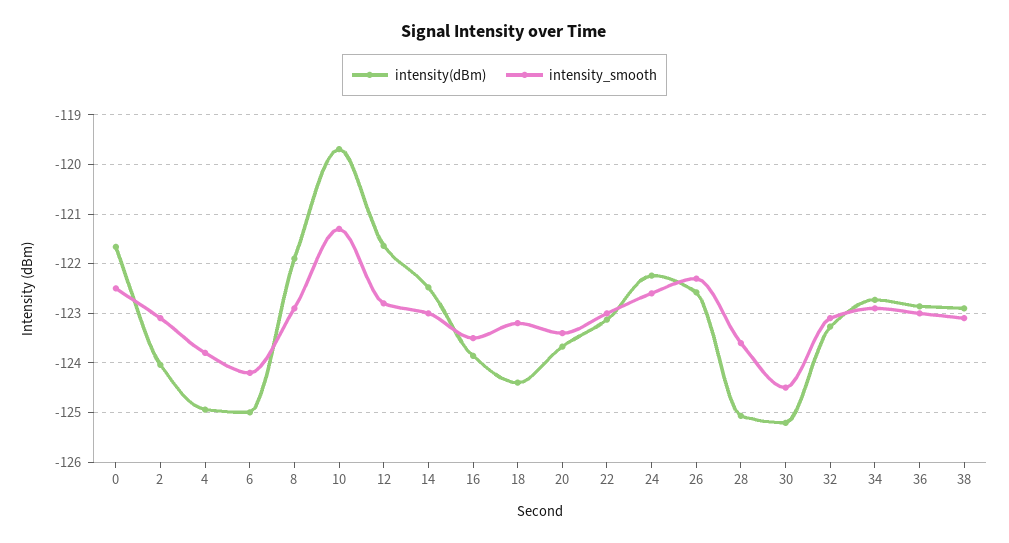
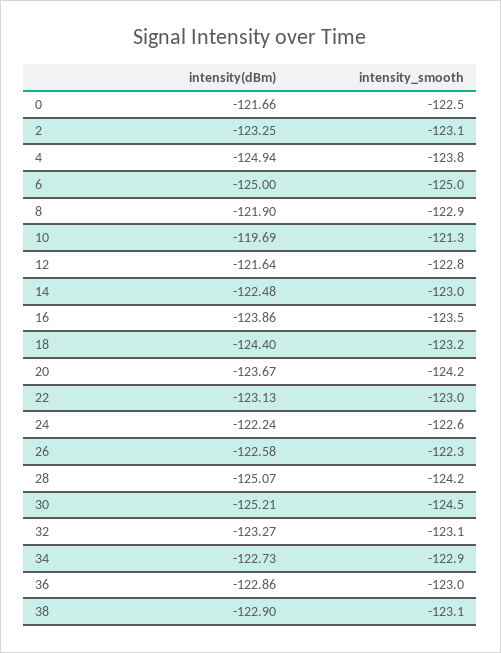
intensity(dBm), 2: -124 -> -123.25
intensity_smooth, 6: -124.2 -> -125
intensity_smooth, 20: -123.4 -> -124.2
intensity_smooth, 28: -123.6 -> -124.2

